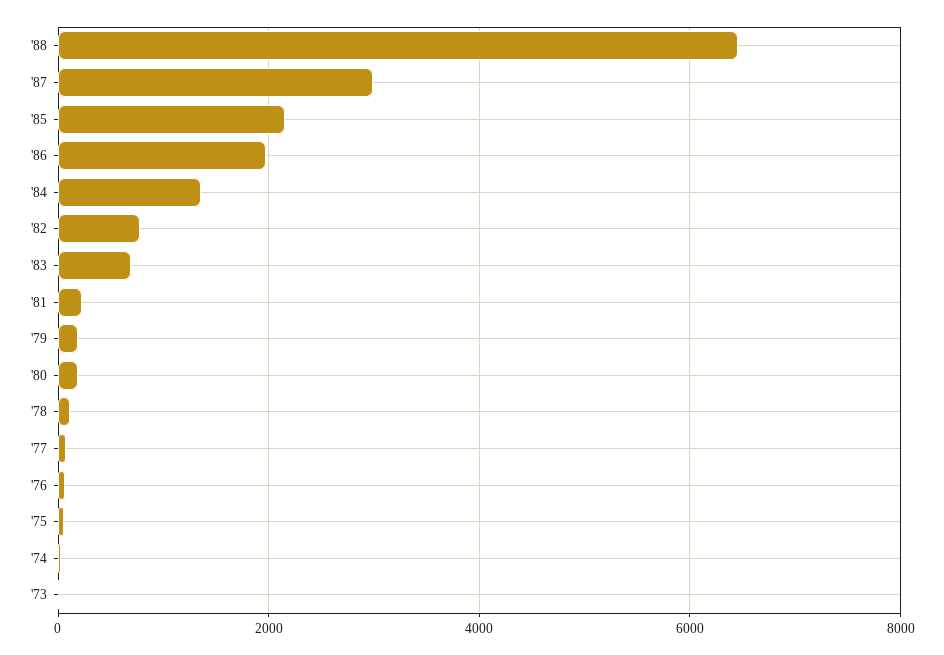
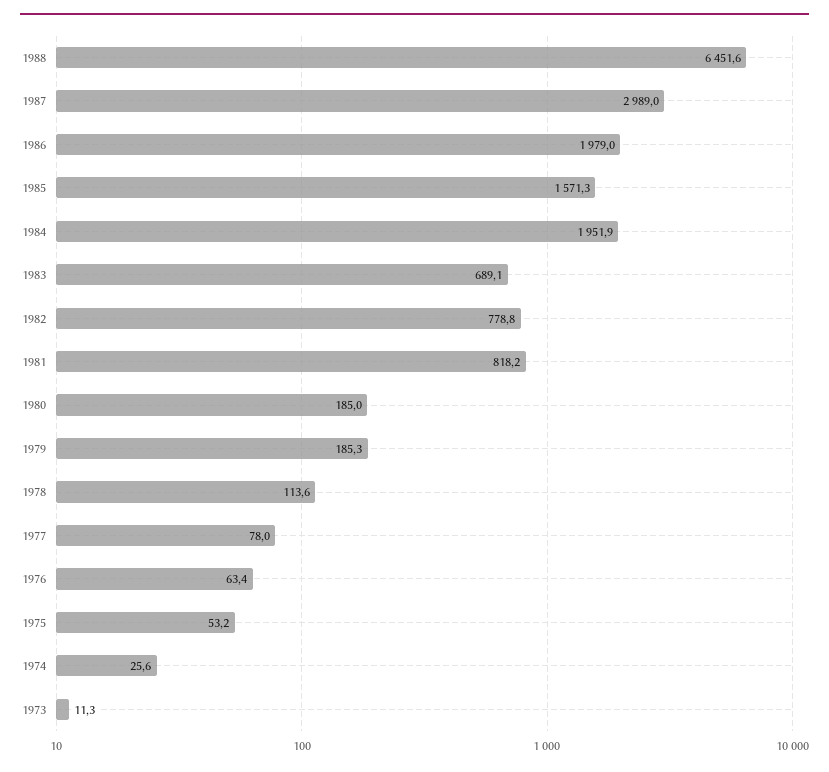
'85: 2200 -> 1571.3
'84: 1400 -> 1951.9
'81: 200 -> 818.2

